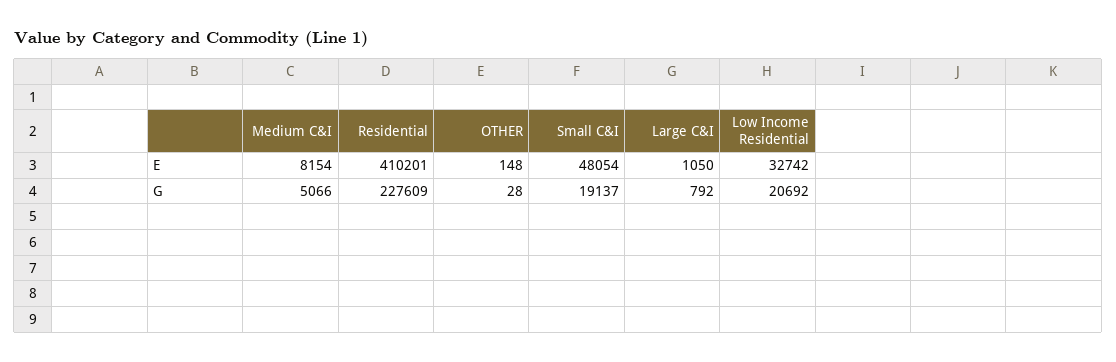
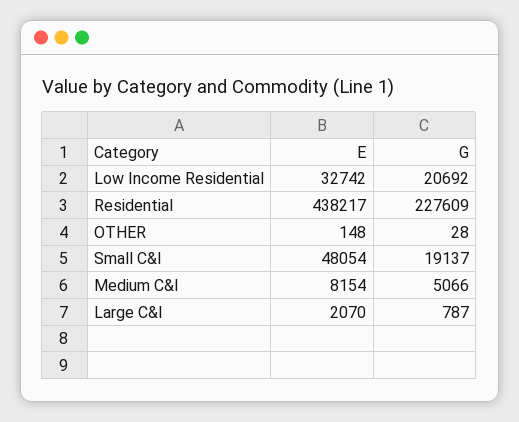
Residential, E: 410201 -> 438217
Large C&I, E: 1050 -> 2070
Large C&I, G: 792 -> 787

